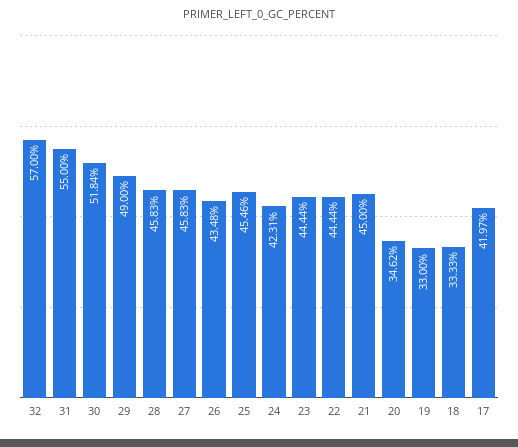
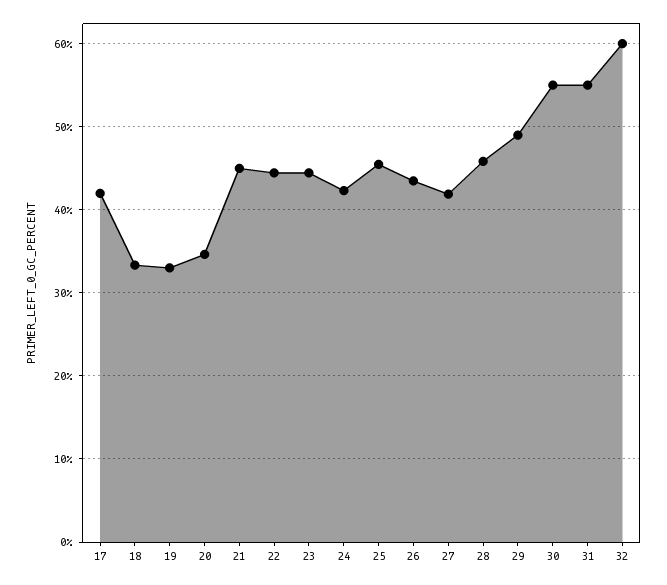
32: 57 -> 60
30: 51.84 -> 55
27: 45.83 -> 42

